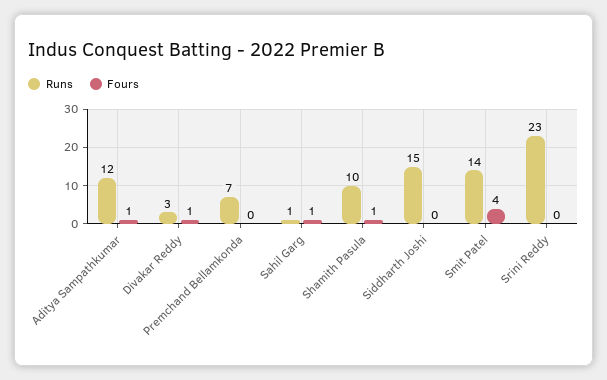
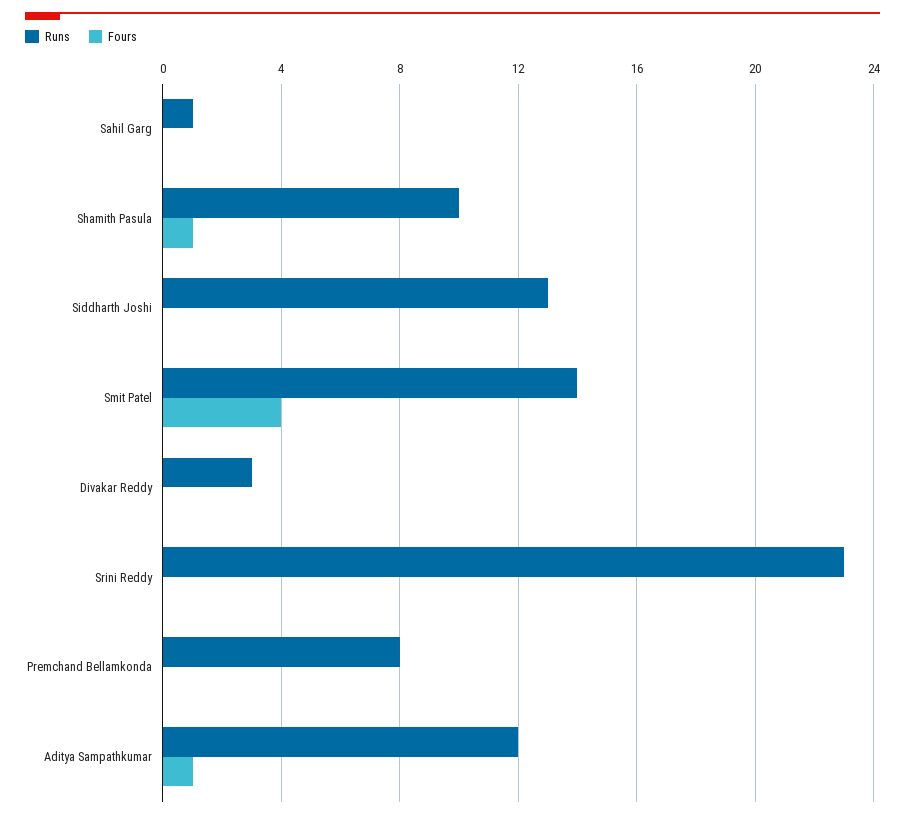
Fours, Divakar Reddy: 1 -> 0
Runs, Premchand Bellamkonda: 7 -> 8
Fours, Sahil Garg: 1 -> 0
Runs, Siddharth Joshi: 15 -> 13

